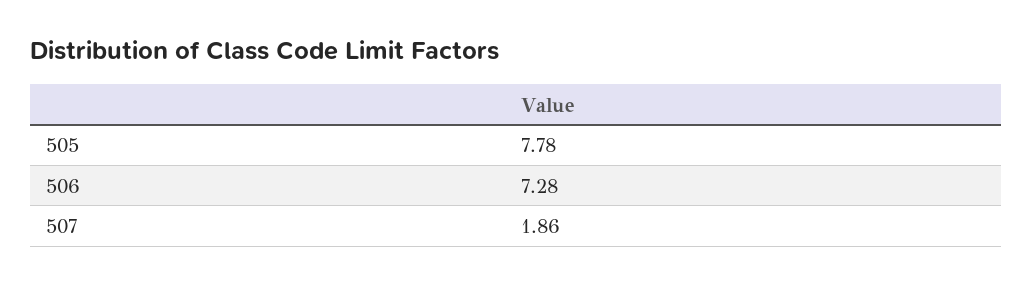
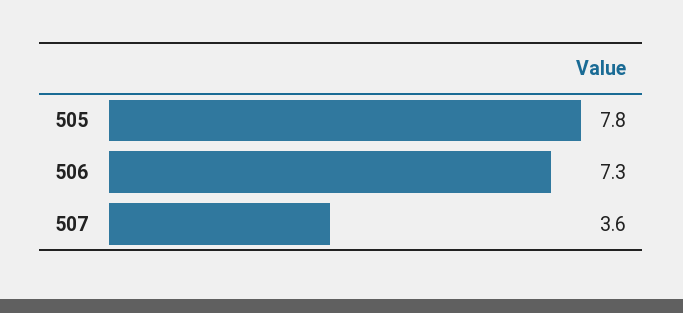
507: 1.86 -> 3.6

